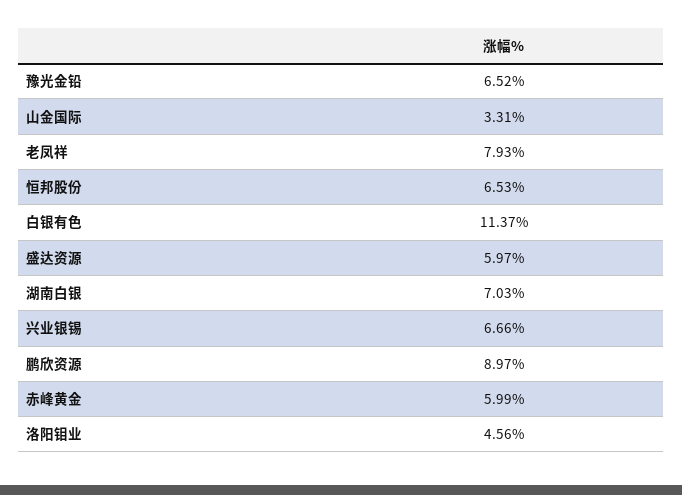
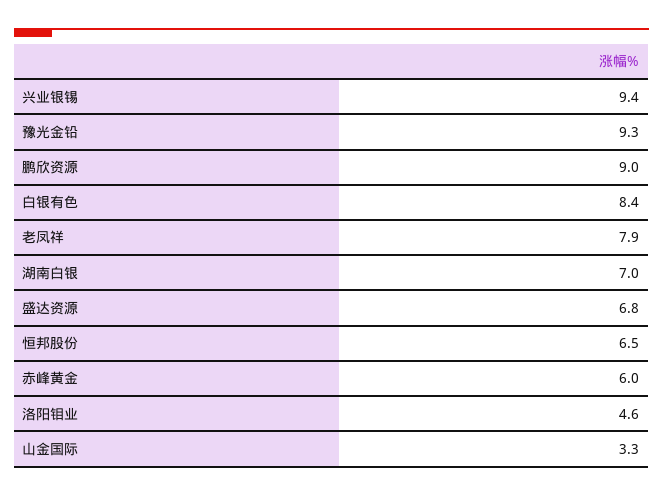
豫光金铅: 6.52 -> 9.3
白银有色: 11.37 -> 8.4
盛达资源: 5.97 -> 6.8
兴业银锡: 6.66 -> 9.4

